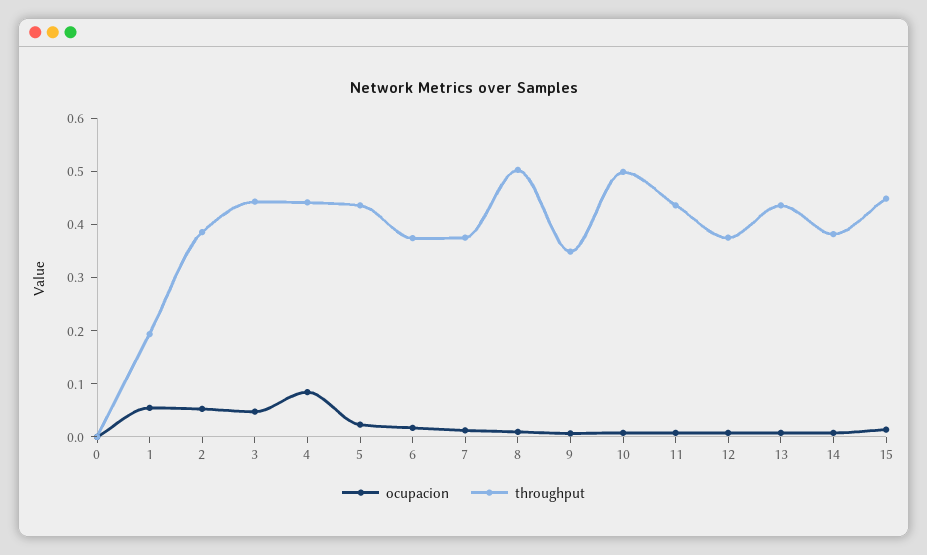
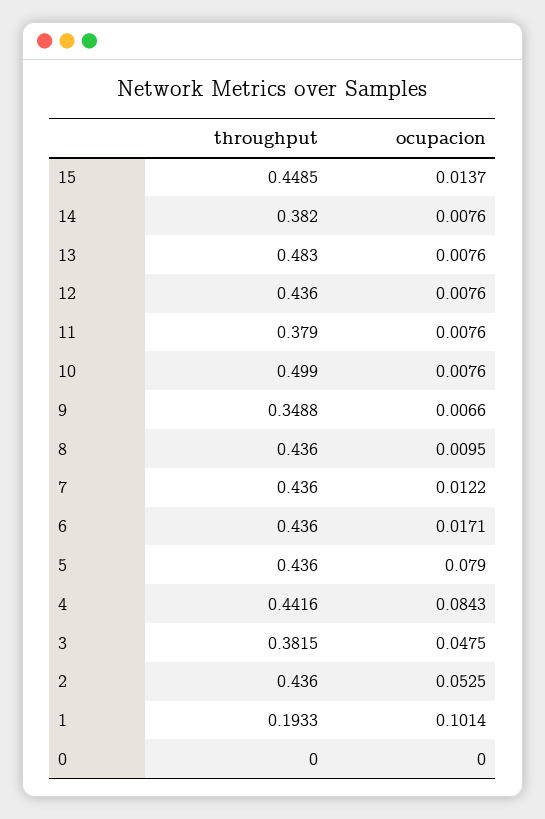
ocupacion, 1: 0.06 -> 0.1014
throughput, 2: 0.38 -> 0.436
throughput, 3: 0.44 -> 0.3815
ocupacion, 5: 0.02 -> 0.079
throughput, 6: 0.38 -> 0.436
throughput, 7: 0.38 -> 0.436
throughput, 8: 0.5 -> 0.436
throughput, 11: 0.44 -> 0.379
throughput, 12: 0.38 -> 0.436
throughput, 13: 0.44 -> 0.483

